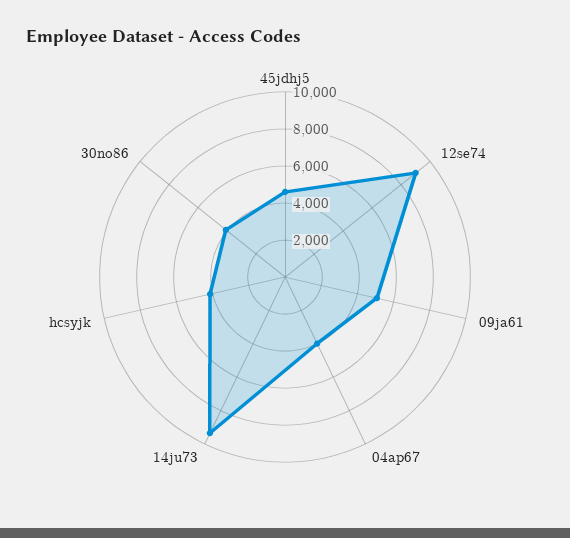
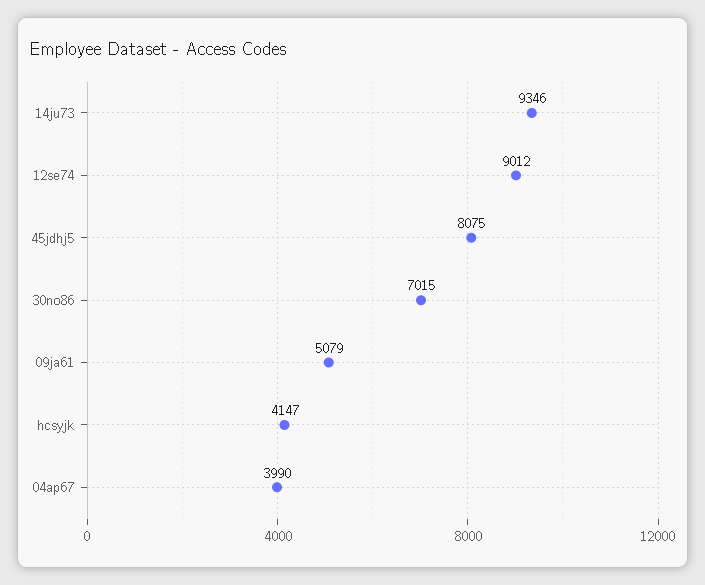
45jdhj5: 4500 -> 8075
30no86: 4000 -> 7015

